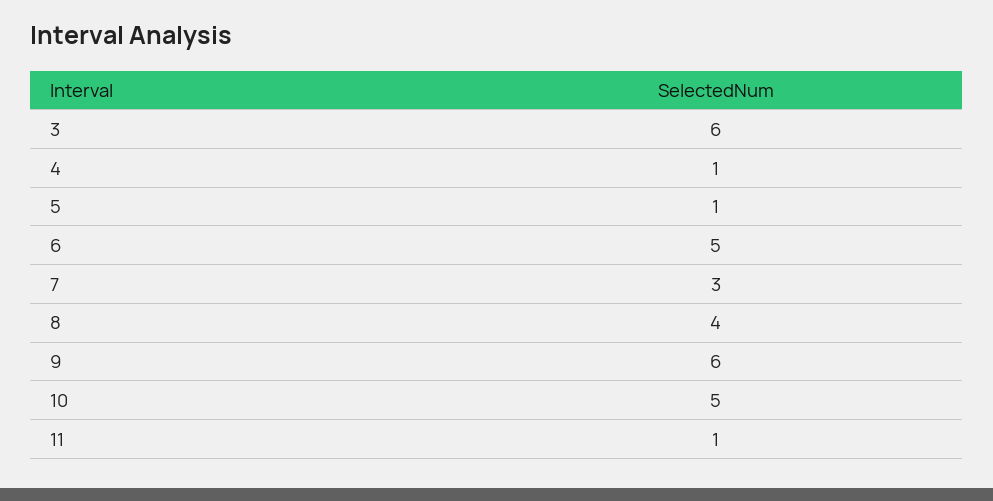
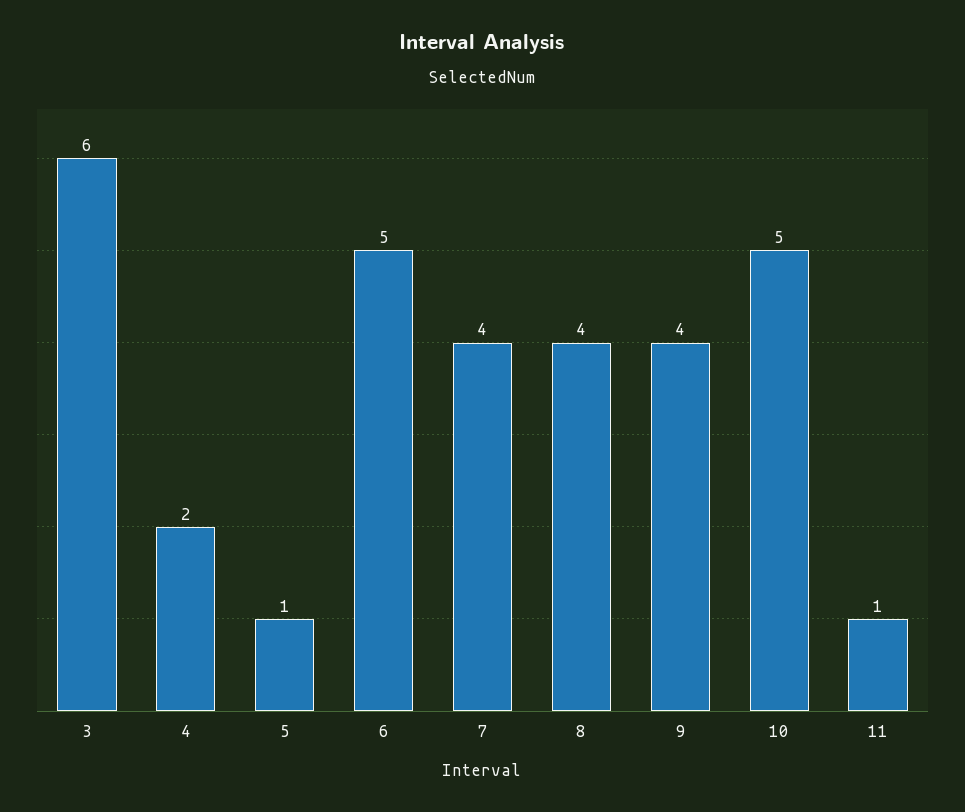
4: 1 -> 2
7: 3 -> 4
9: 6 -> 4

